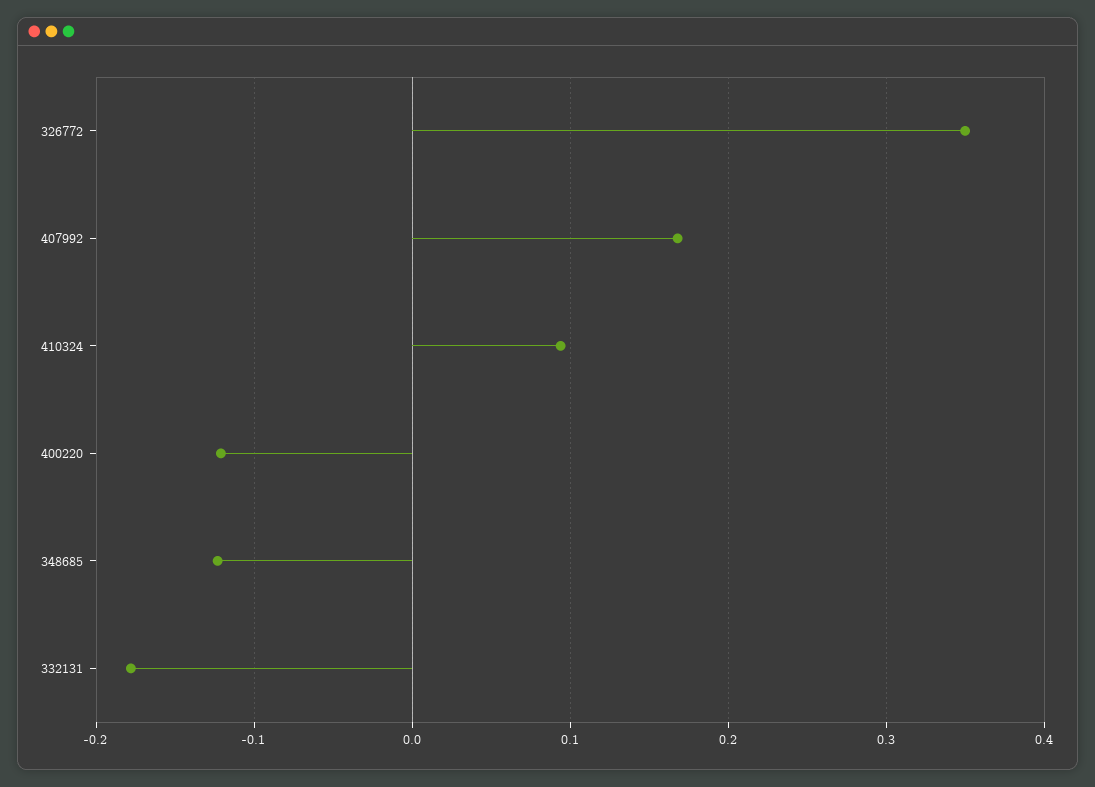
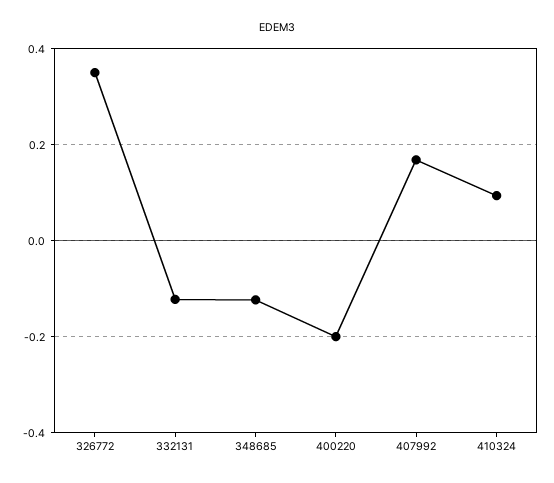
400220: -0.12 -> -0.2
332131: -0.18 -> -0.12

